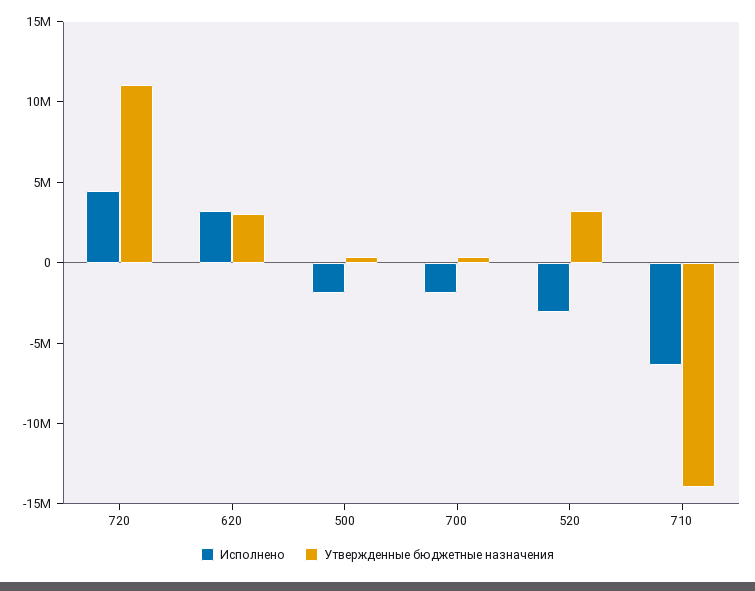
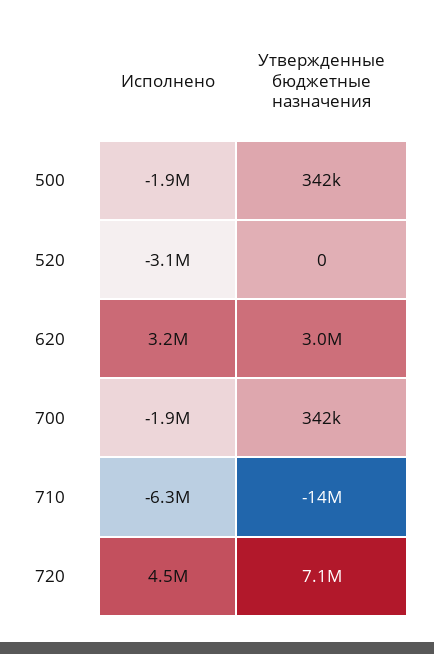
Утвержденные бюджетные назначения, 720: 11000000 -> 7100000
Утвержденные бюджетные назначения, 520: 3000000 -> 0

